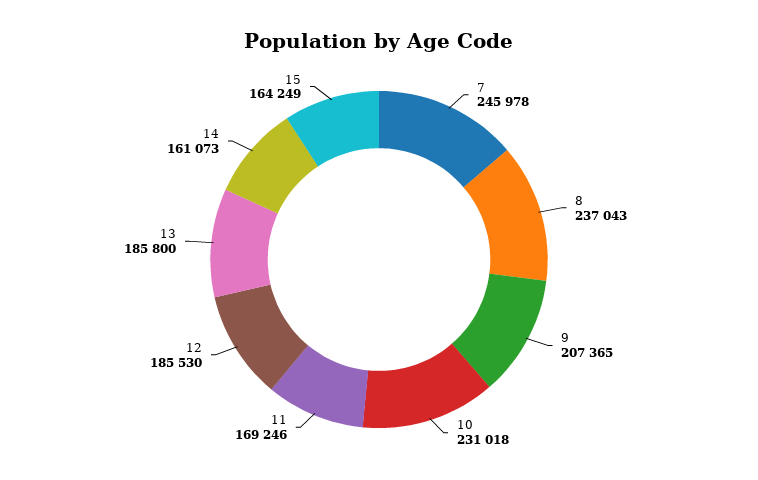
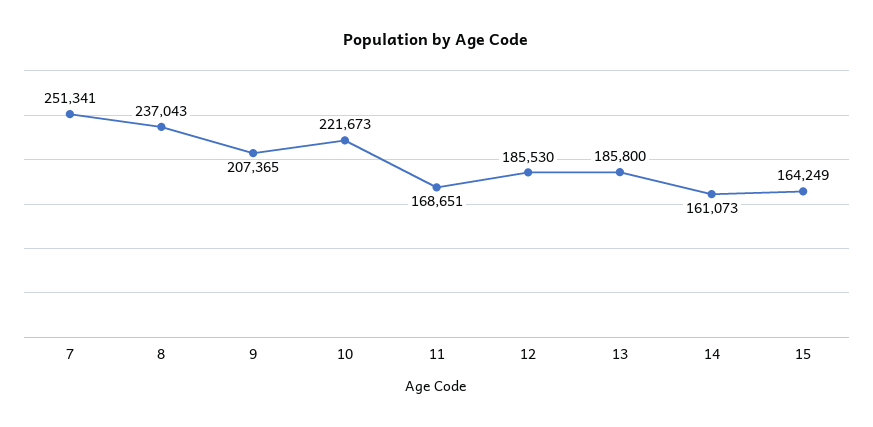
7: 245978 -> 251341
10: 231018 -> 221673
11: 169246 -> 168651

